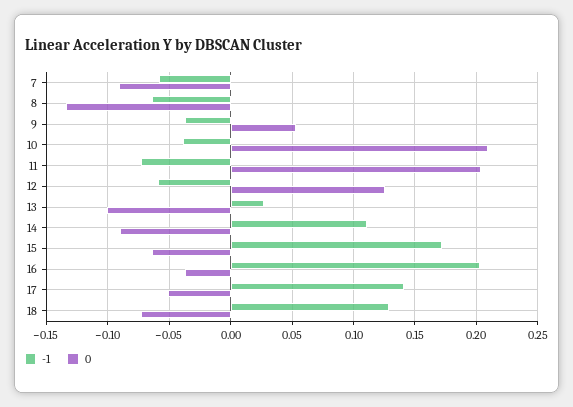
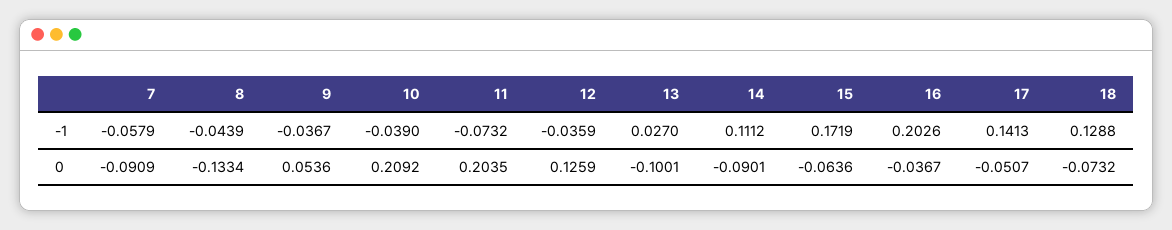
-1, 8: -0.065 -> -0.0439
-1, 12: -0.06 -> -0.0359

